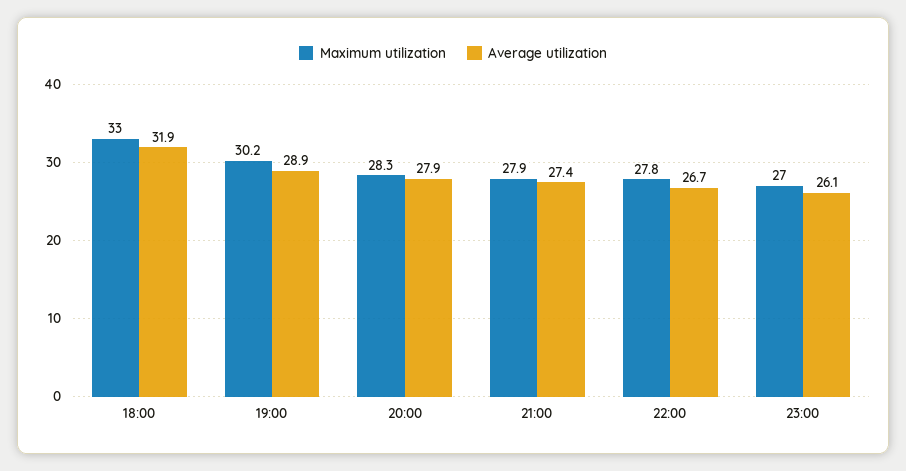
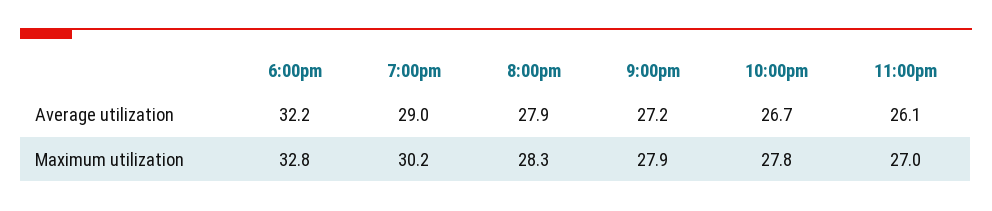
Maximum utilization, 18:00: 33 -> 32.8
Average utilization, 18:00: 31.9 -> 32.2
Average utilization, 19:00: 28.9 -> 29
Average utilization, 21:00: 27.4 -> 27.2

